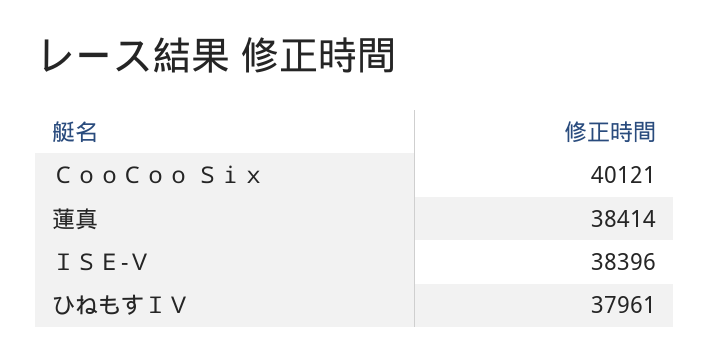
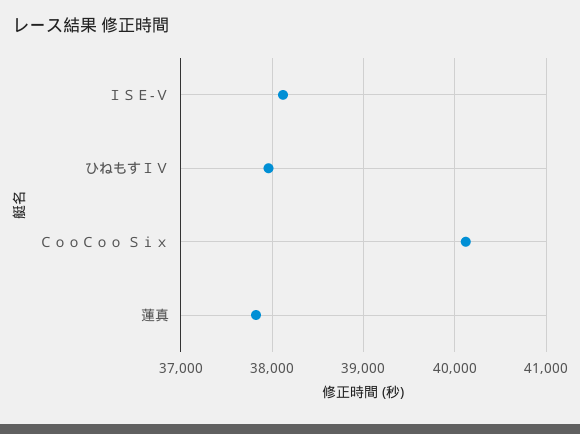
蓮真: 38414 -> 37800
ＩＳＥ-Ｖ: 38396 -> 38100

